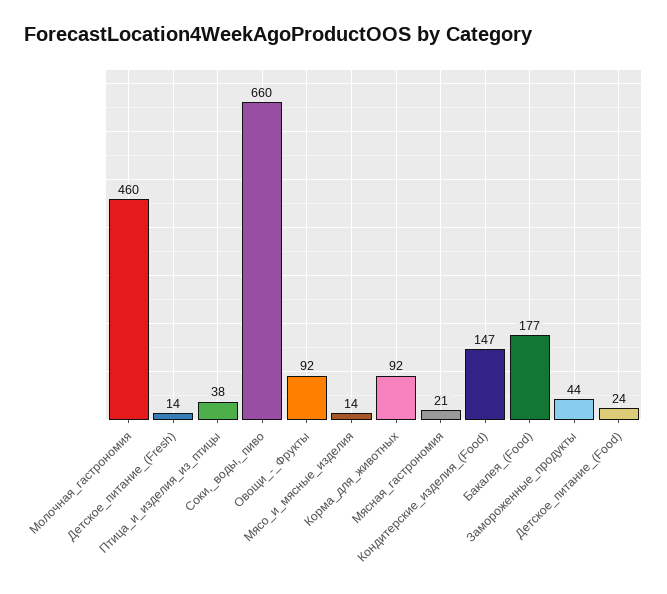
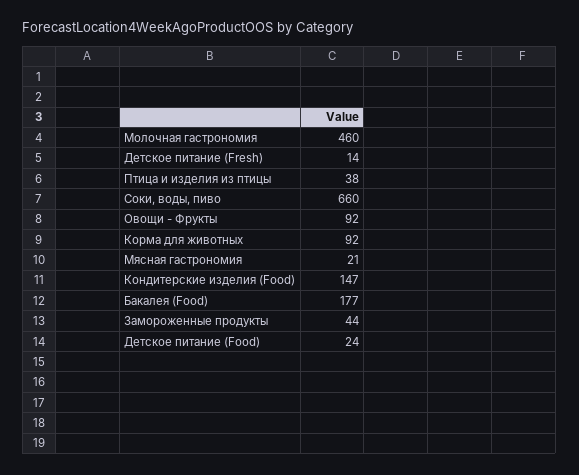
Мясо_и_мясные_изделия: 14 -> none

